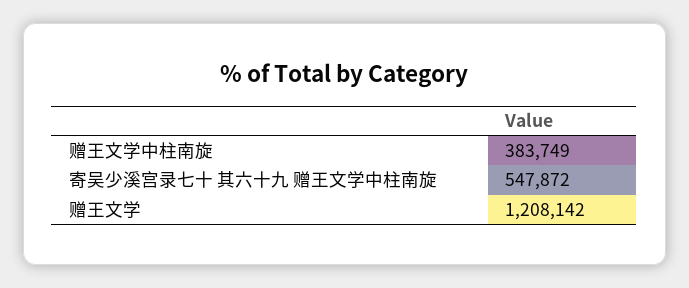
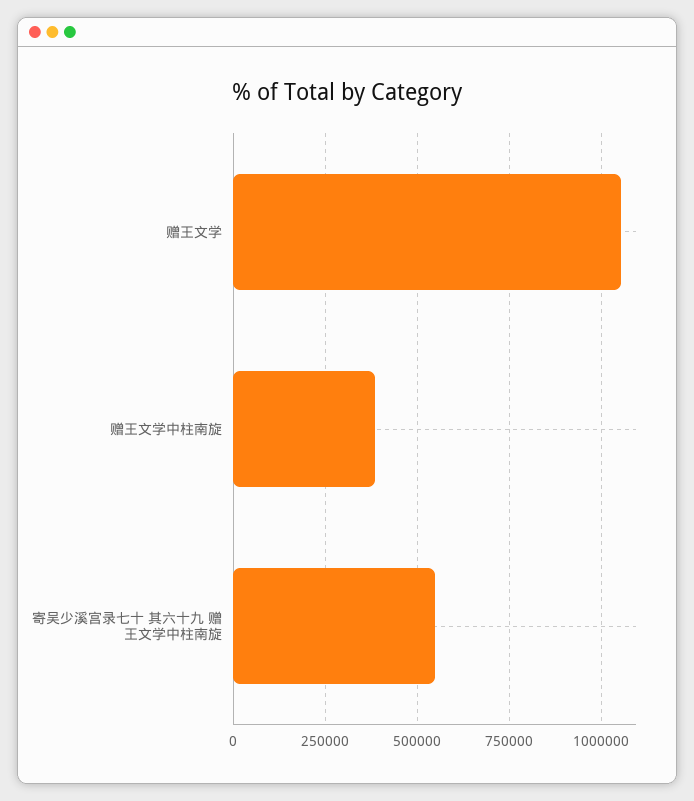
赠王文学: 1208142 -> 1050000

